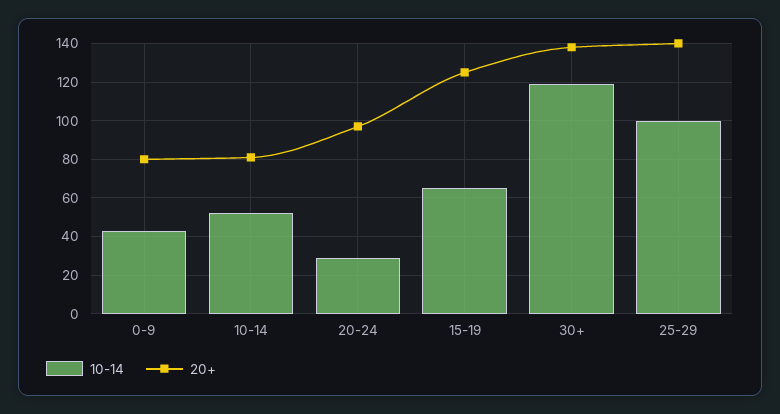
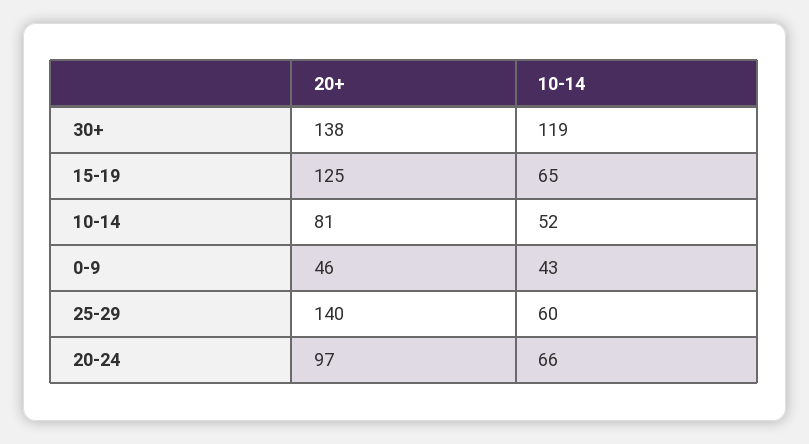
20+, 0-9: 80 -> 46
10-14, 20-24: 30 -> 66
10-14, 25-29: 100 -> 60

